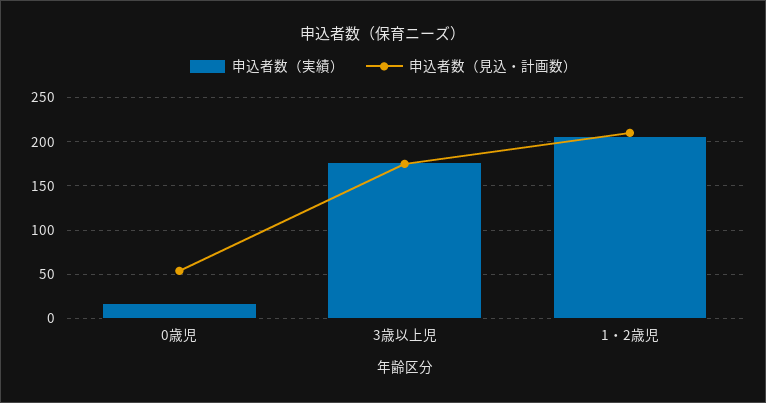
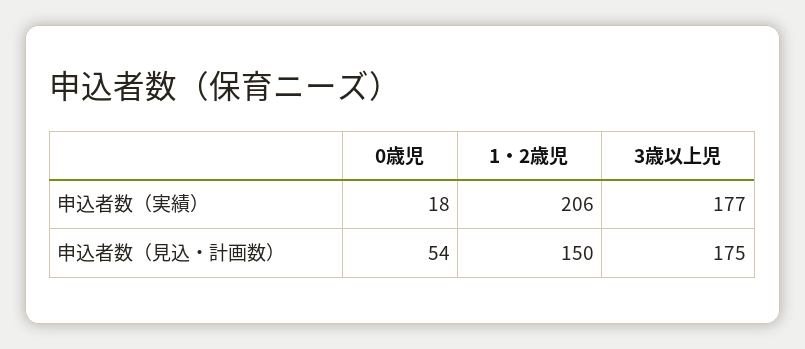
申込者数（見込・計画数）, 1・2歳児: 210 -> 150

